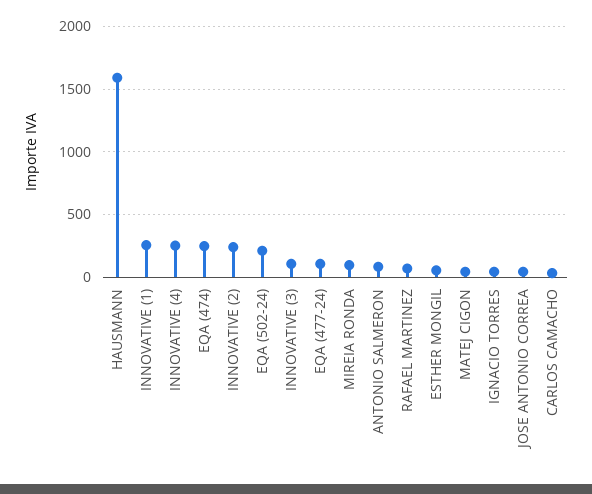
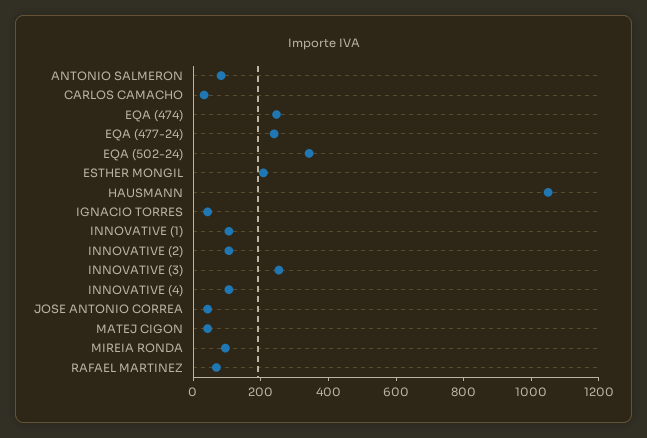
HAUSMANN: 1600 -> 1050
INNOVATIVE (1): 250 -> 100
INNOVATIVE (4): 250 -> 100
INNOVATIVE (2): 250 -> 100
EQA (502-24): 200 -> 350
INNOVATIVE (3): 100 -> 250
EQA (477-24): 100 -> 250
ESTHER MONGIL: 50 -> 200

